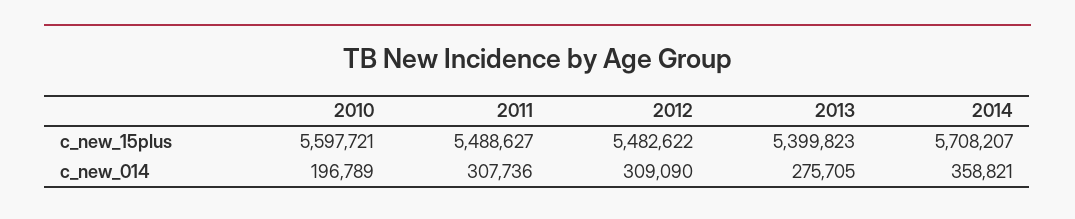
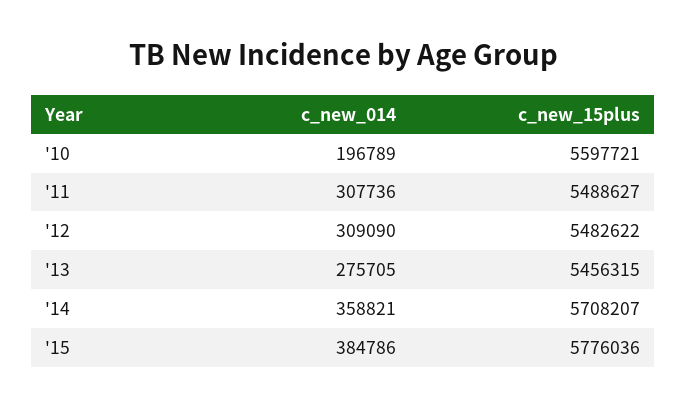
2013, c_new_15plus: 5399823 -> 5456315
'15, c_new_014: none -> 384786
'15, c_new_15plus: none -> 5776036

